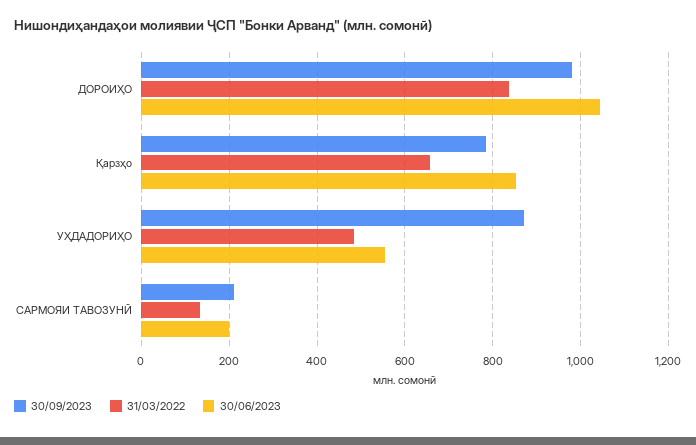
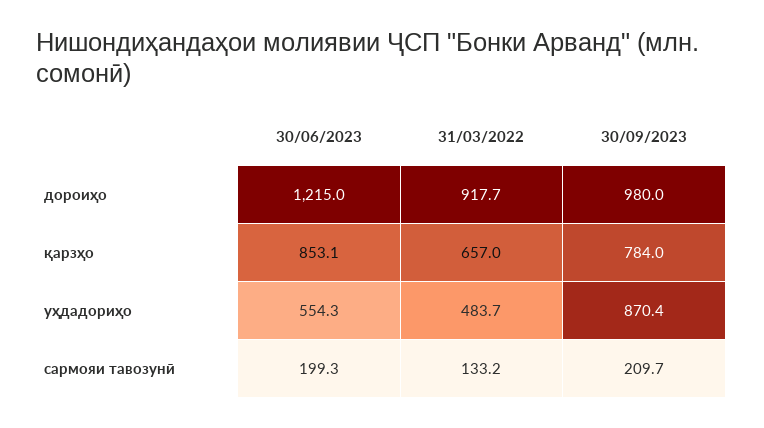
31/03/2022, ДОРОИҲО: 840 -> 917.7
30/06/2023, ДОРОИҲО: 1040 -> 1215

